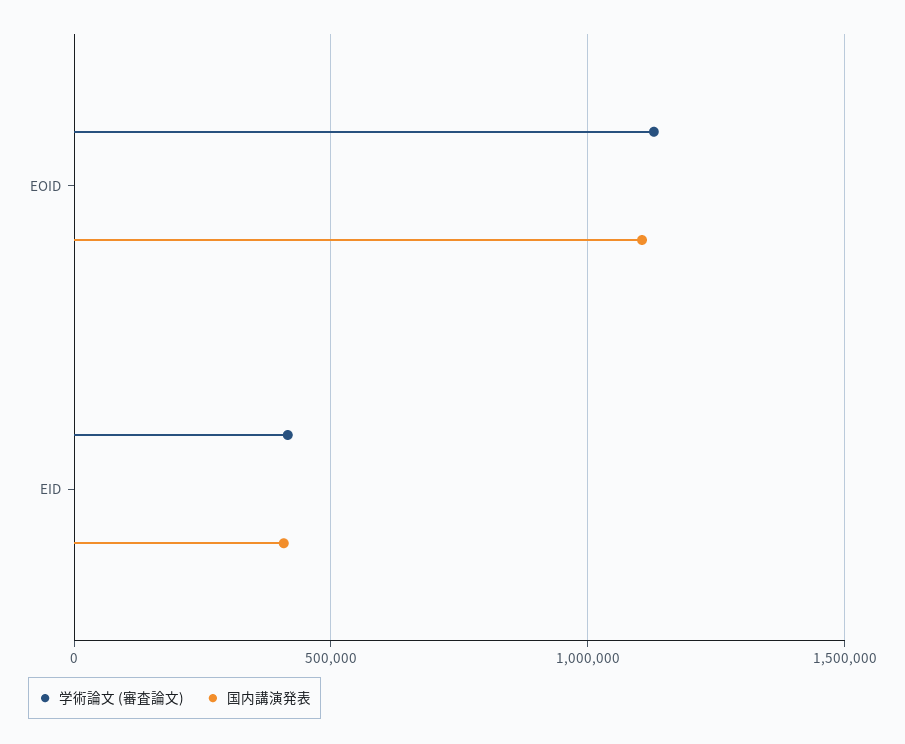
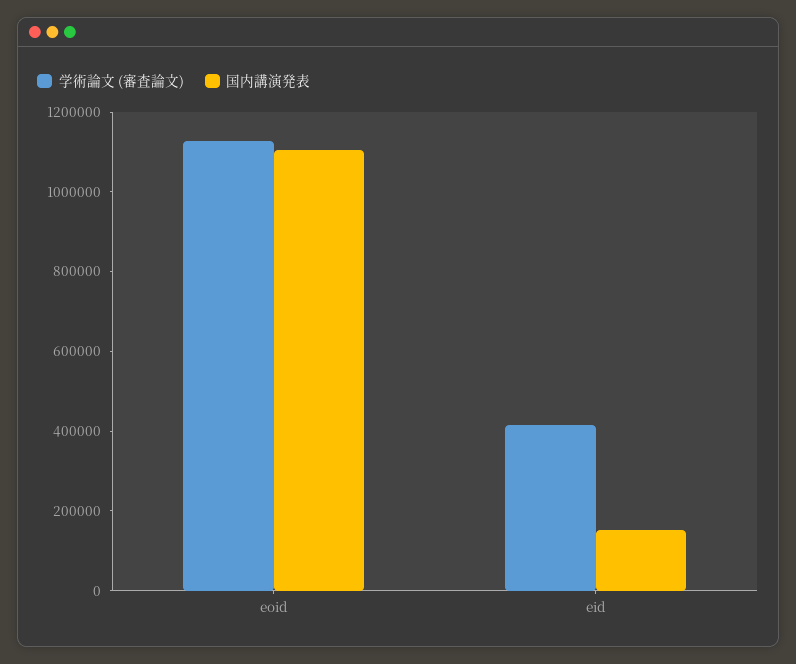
国内講演発表, EID: 400000 -> 150000

